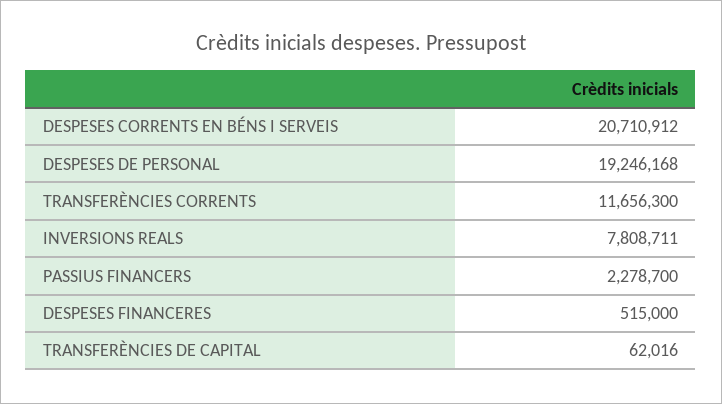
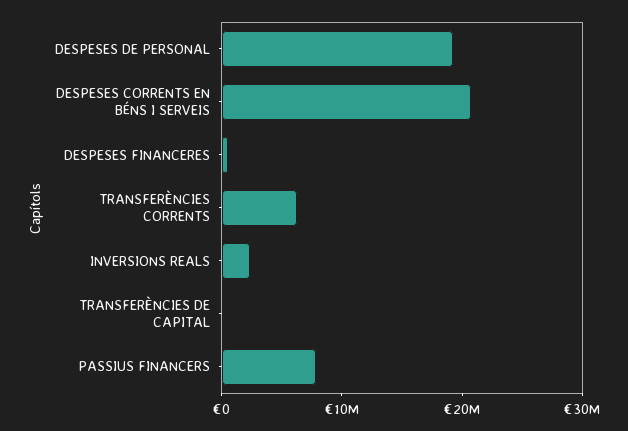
TRANSFERÈNCIES CORRENTS: 11656300 -> 6000000
INVERSIONS REALS: 7808711 -> 2000000
PASSIUS FINANCERS: 2278700 -> 8000000

